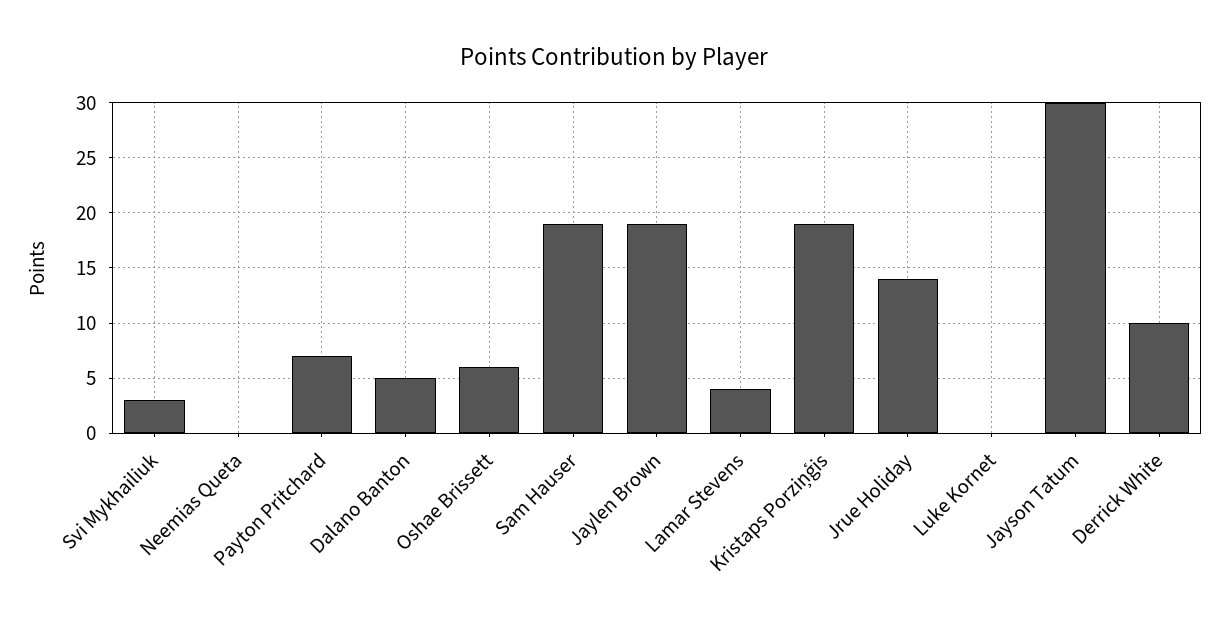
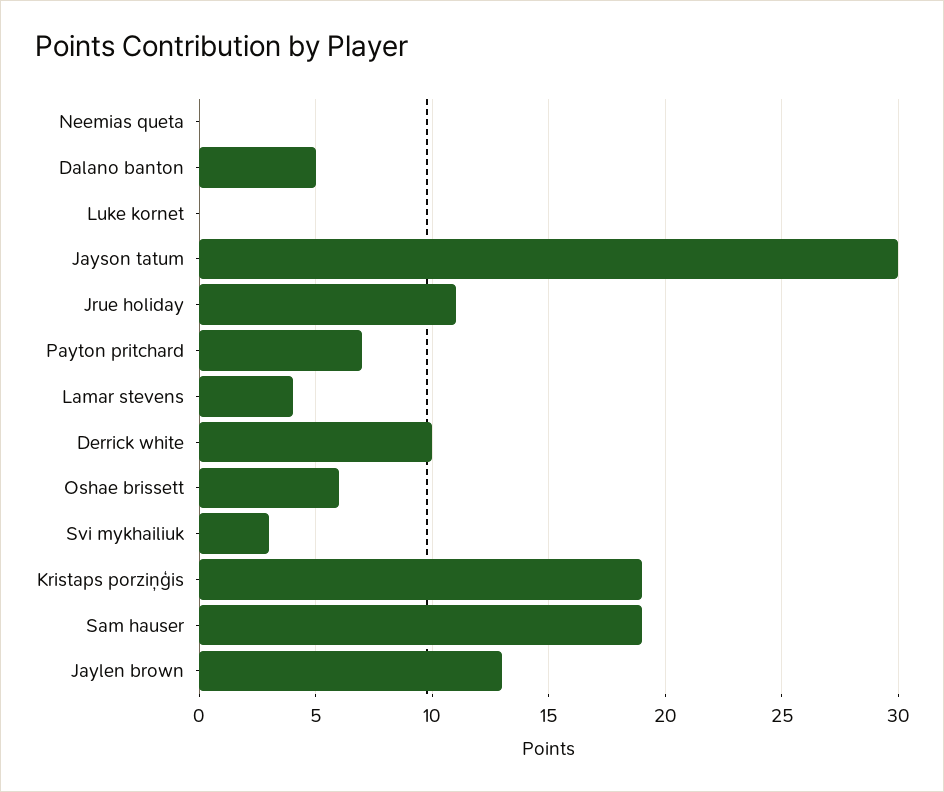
Jaylen Brown: 19 -> 13
Jrue Holiday: 14 -> 11

